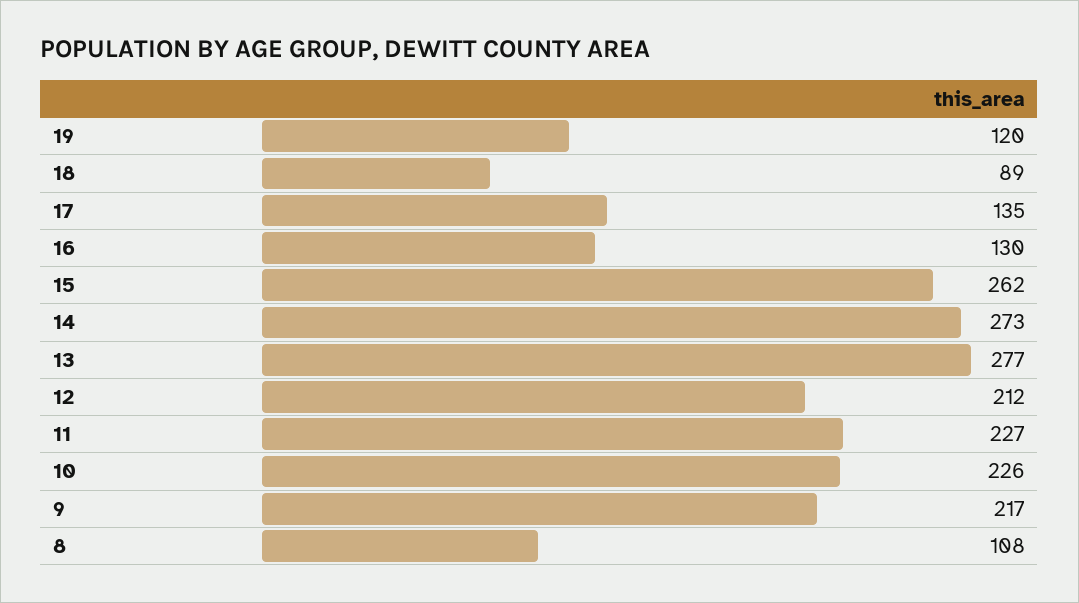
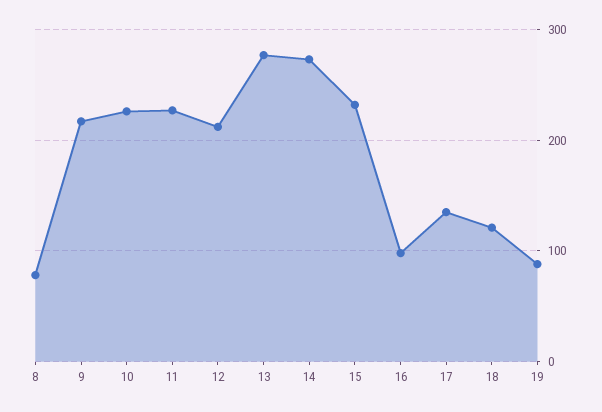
19: 120 -> 90
18: 89 -> 120
16: 130 -> 100
15: 262 -> 230
8: 108 -> 80

